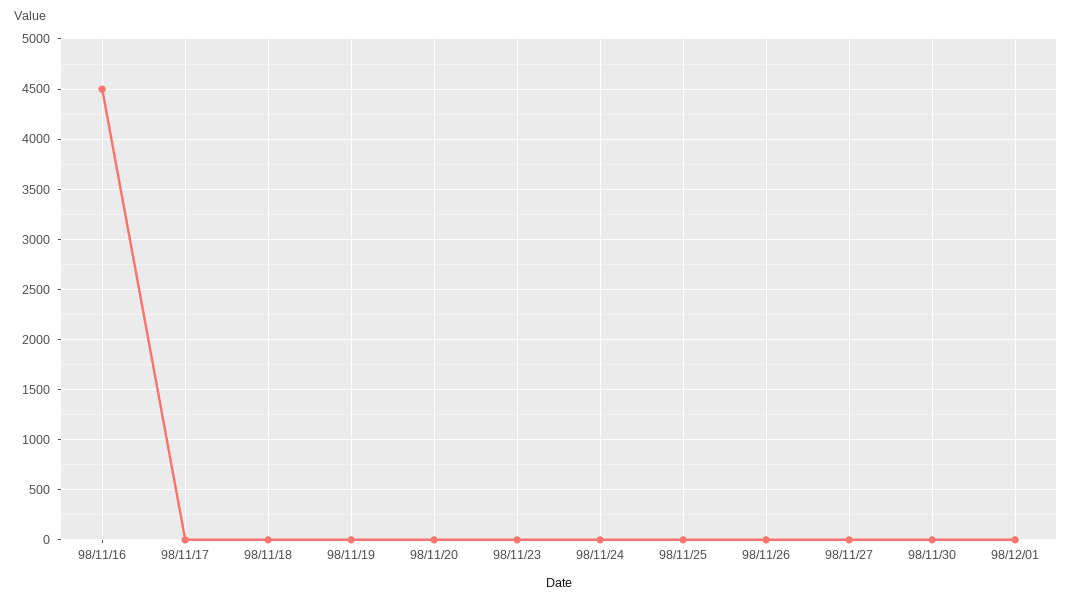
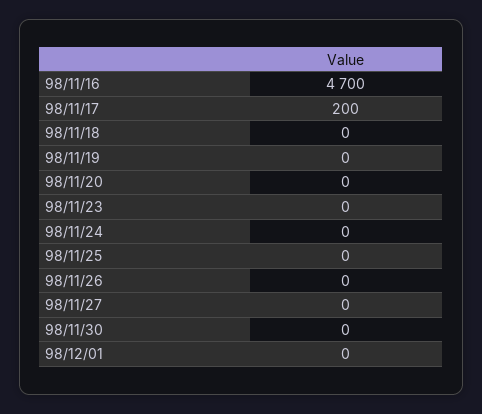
98/11/16: 4500 -> 4700
98/11/17: 0 -> 200

